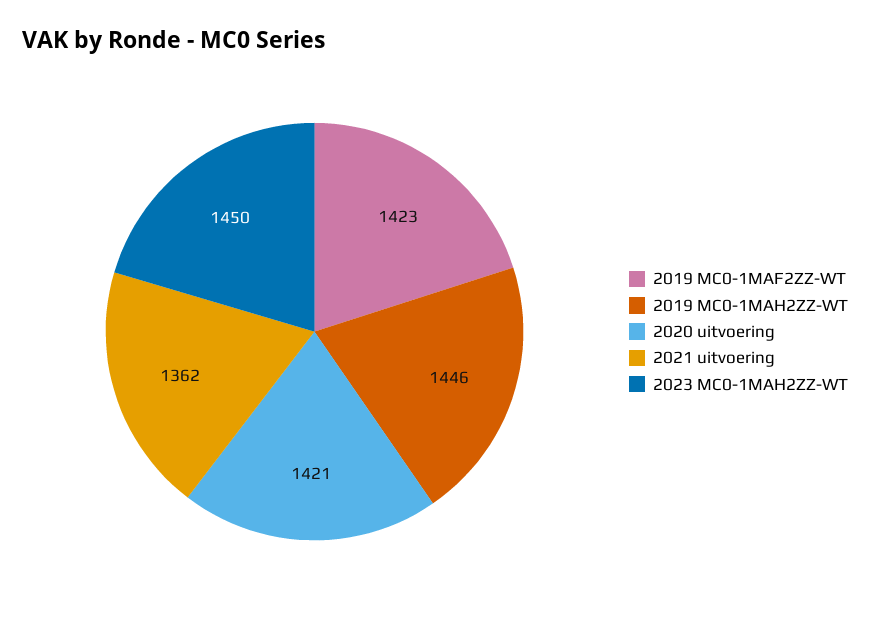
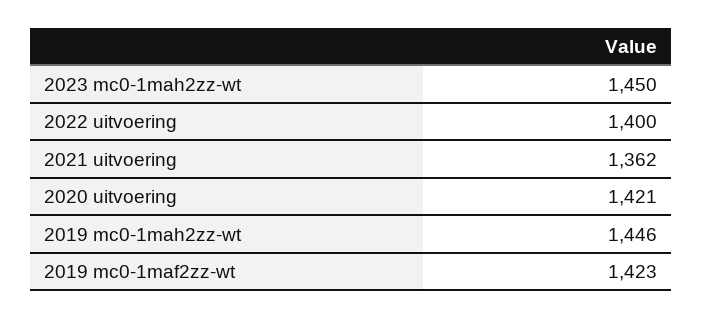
2022 uitvoering: none -> 1400

